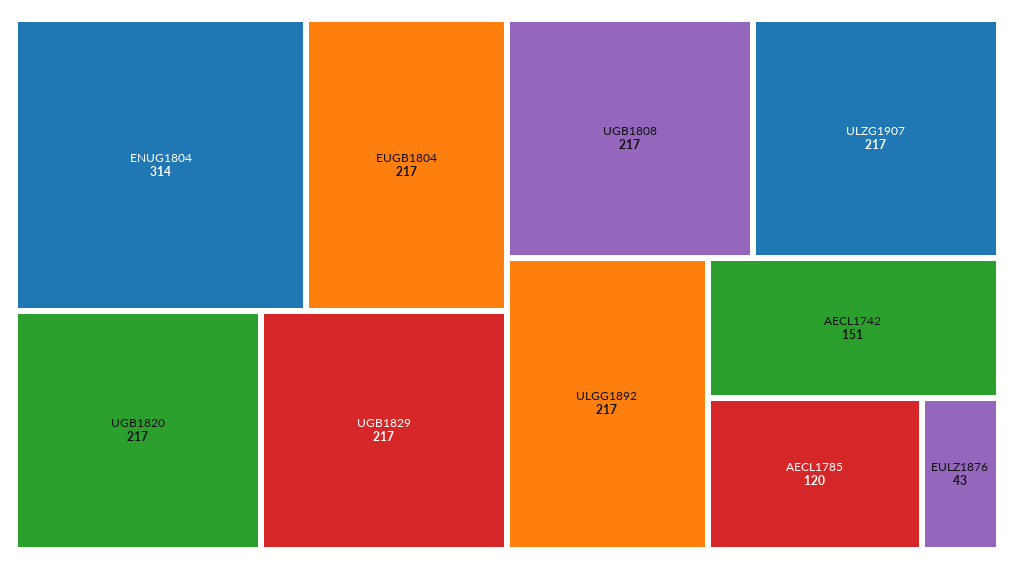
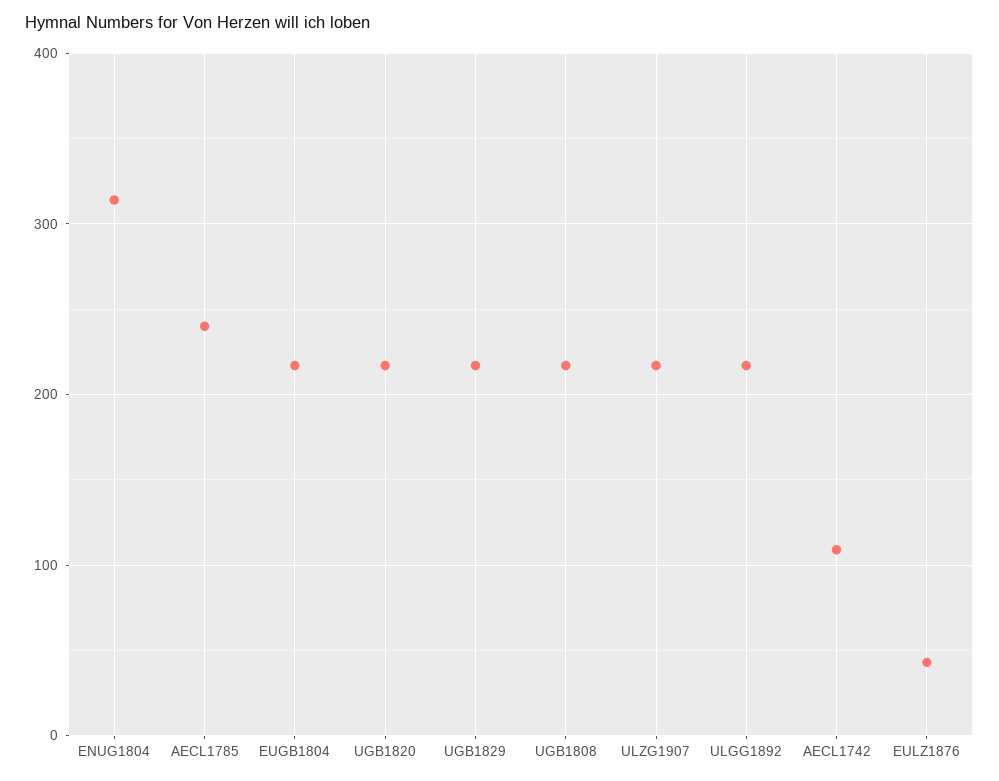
AECL1742: 151 -> 110
AECL1785: 120 -> 240

